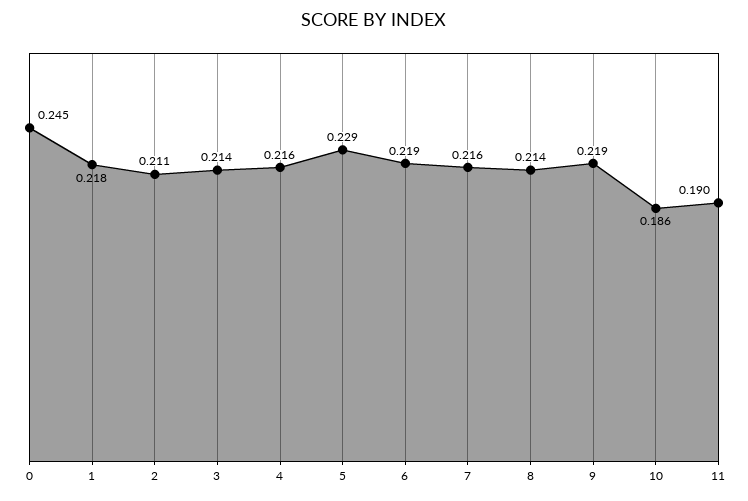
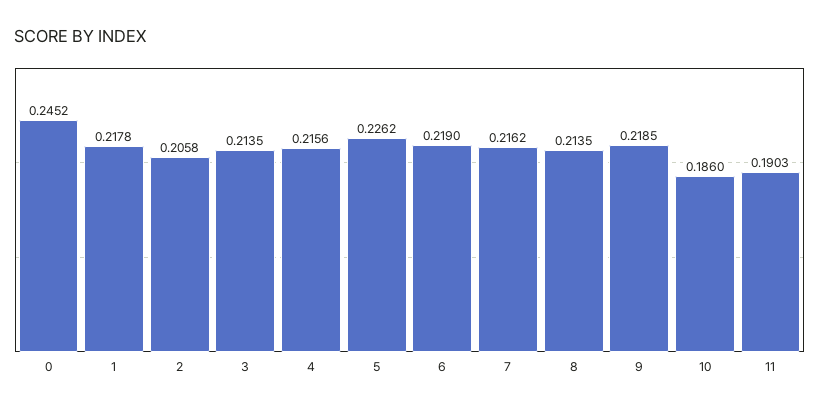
2: 0.211 -> 0.2058
5: 0.229 -> 0.2262

